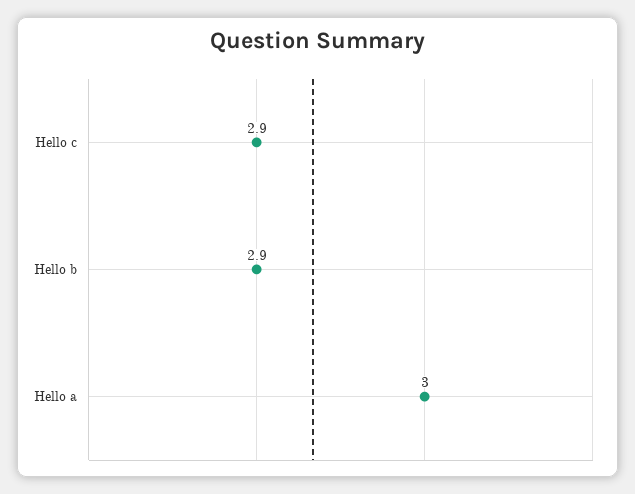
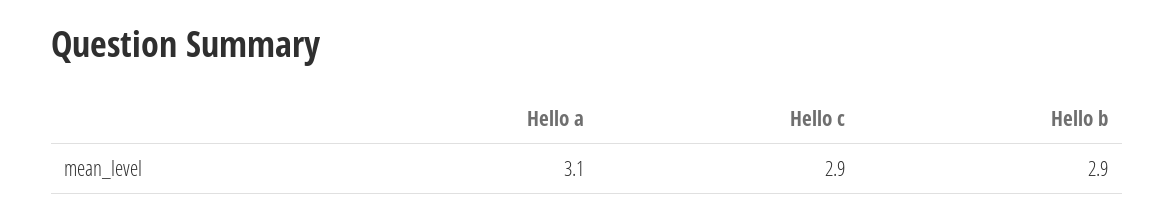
Hello a: 3 -> 3.1

